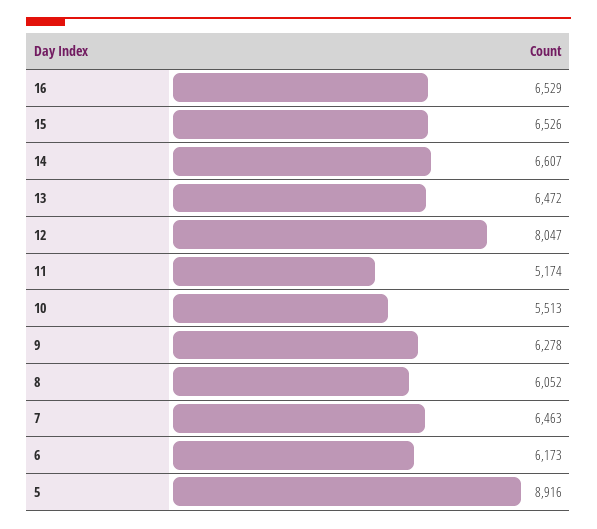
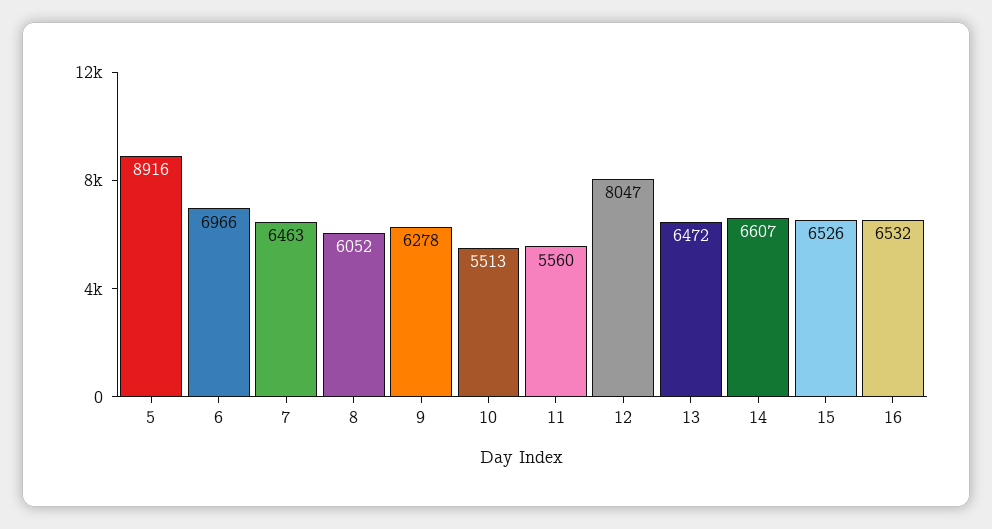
16: 6529 -> 6532
11: 5174 -> 5560
6: 6173 -> 6966

